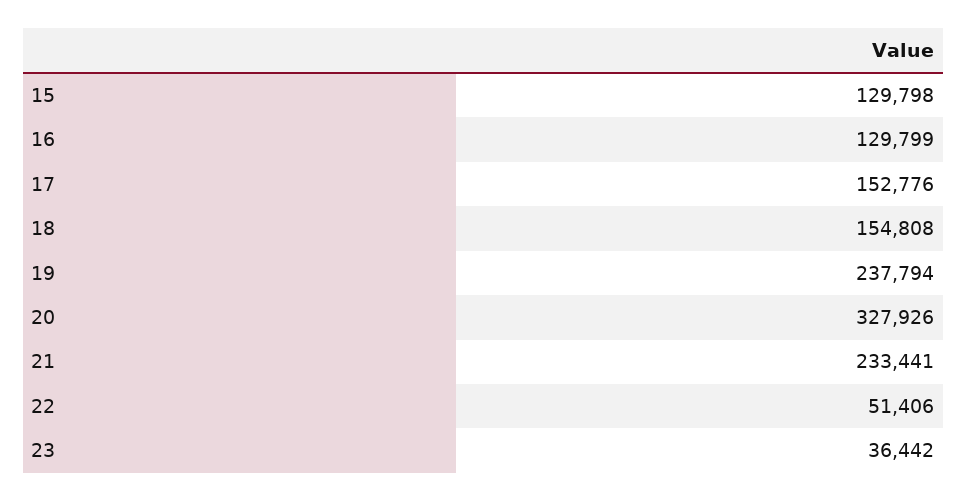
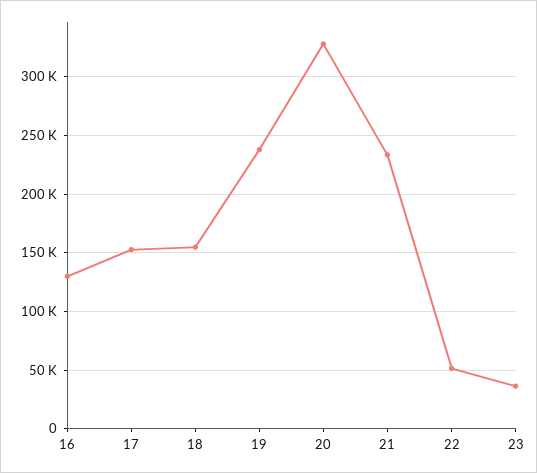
15: 129798 -> none

